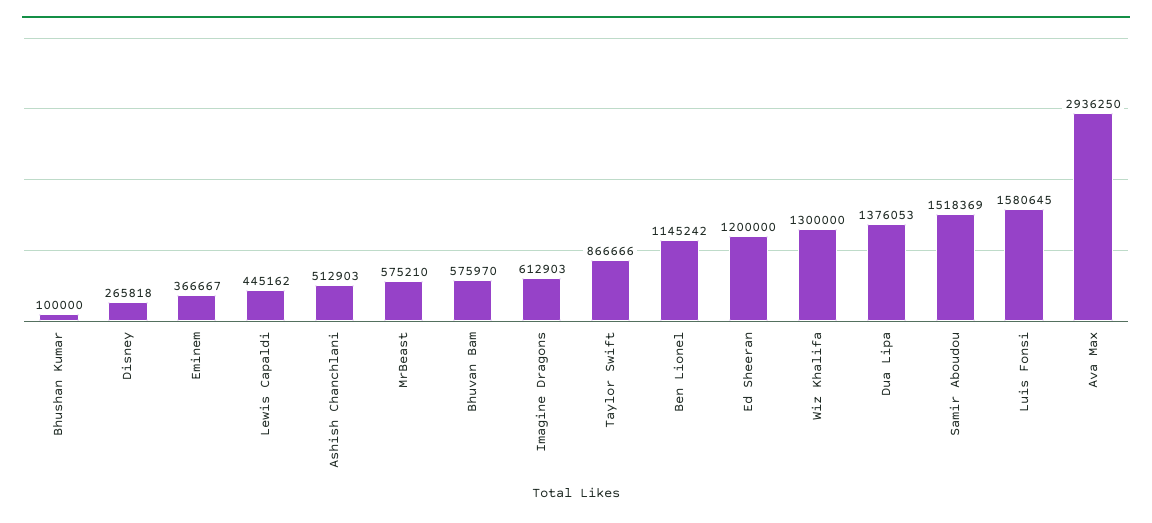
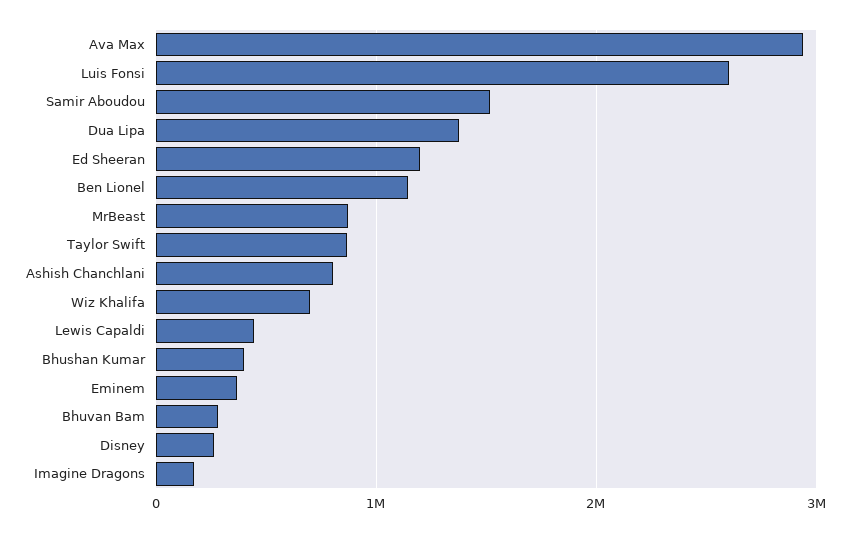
Bhushan Kumar: 100000 -> 400000
Ashish Chanchlani: 512903 -> 800000
MrBeast: 575210 -> 900000
Bhuvan Bam: 575970 -> 300000
Imagine Dragons: 612903 -> 200000
Wiz Khalifa: 1300000 -> 700000
Luis Fonsi: 1580645 -> 2600000

